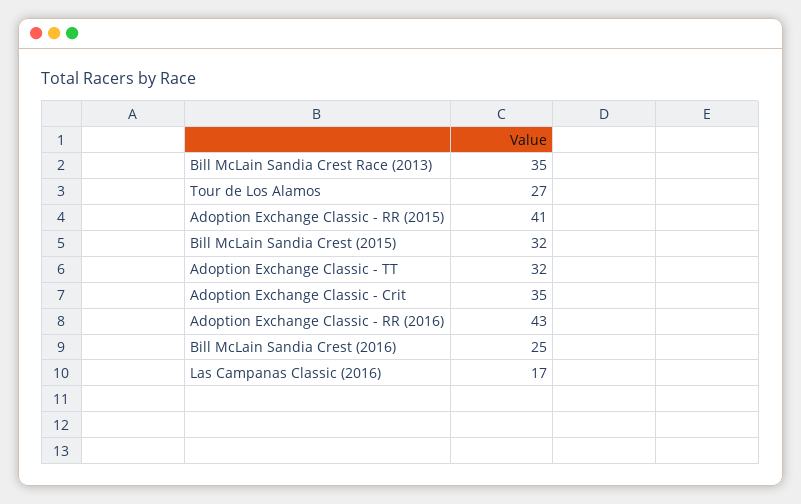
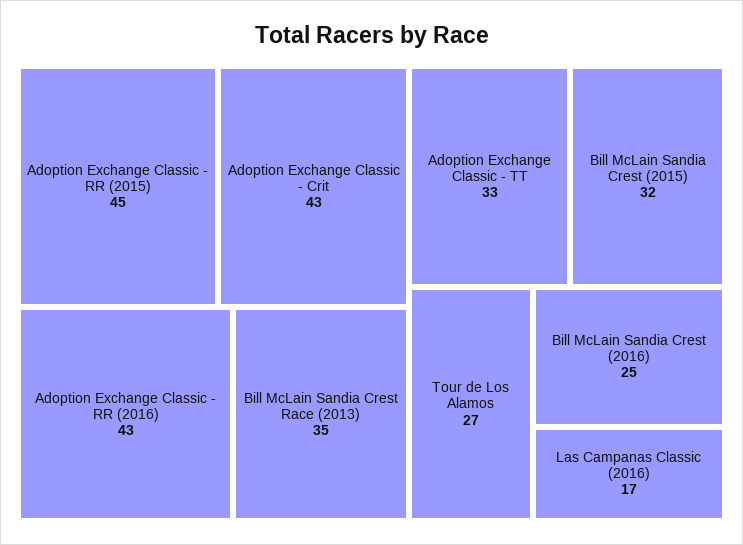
Adoption Exchange Classic - RR (2015): 41 -> 45
Adoption Exchange Classic - TT: 32 -> 33
Adoption Exchange Classic - Crit: 35 -> 43

